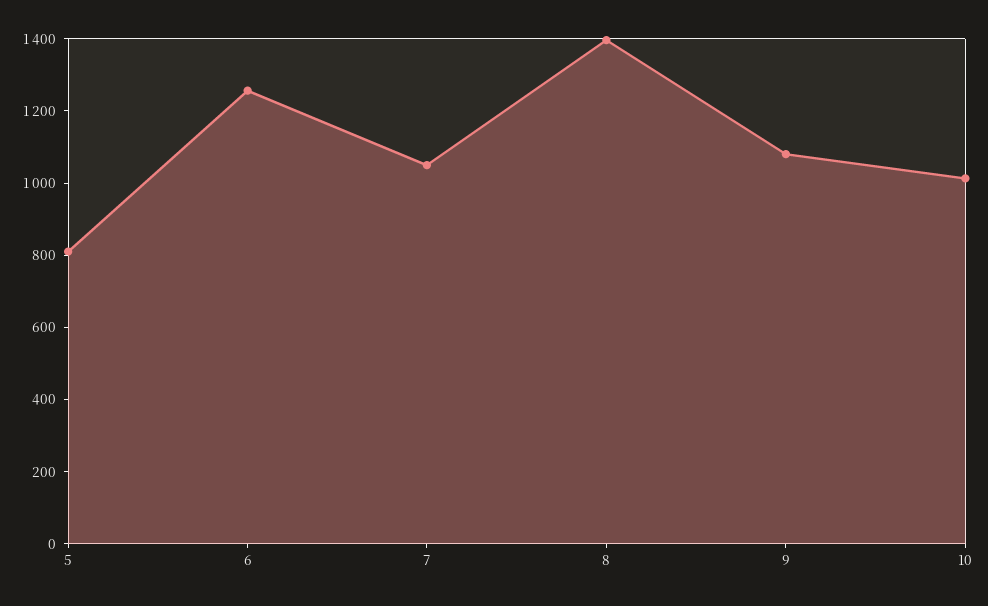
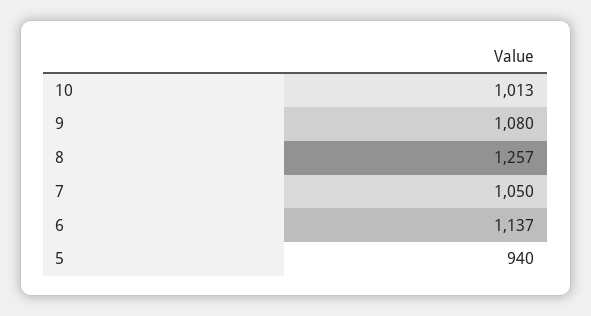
5: 800 -> 940
6: 1250 -> 1137
8: 1400 -> 1257

